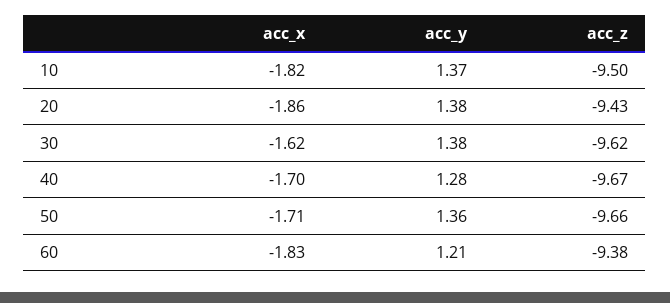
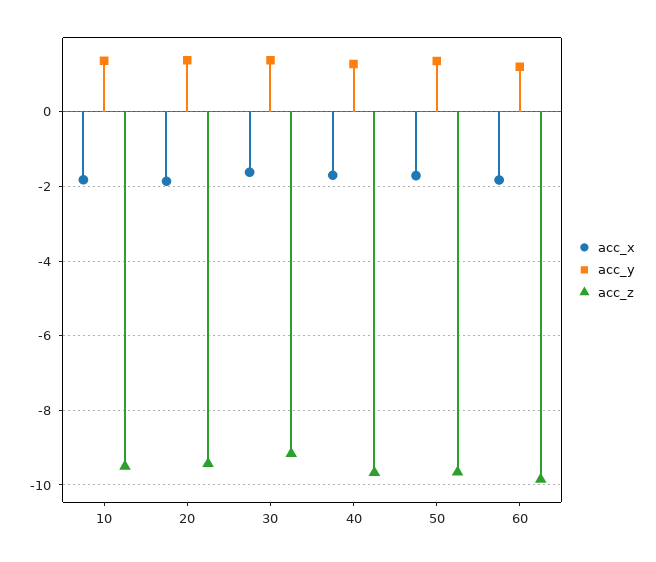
acc_z, 30: -9.62 -> -9.2
acc_z, 60: -9.38 -> -9.8

